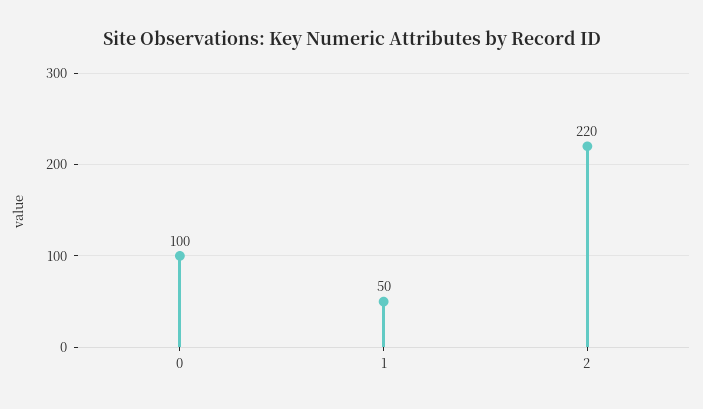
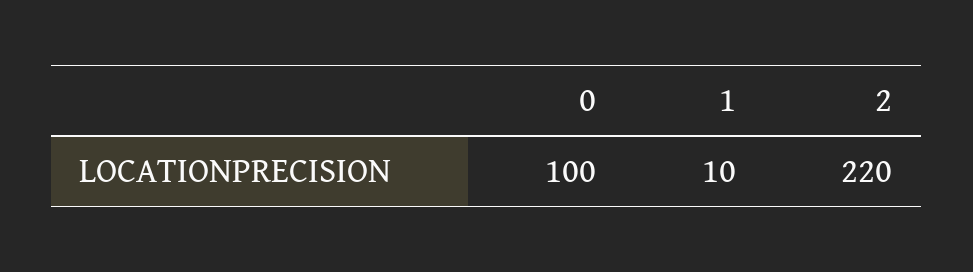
1: 50 -> 10

